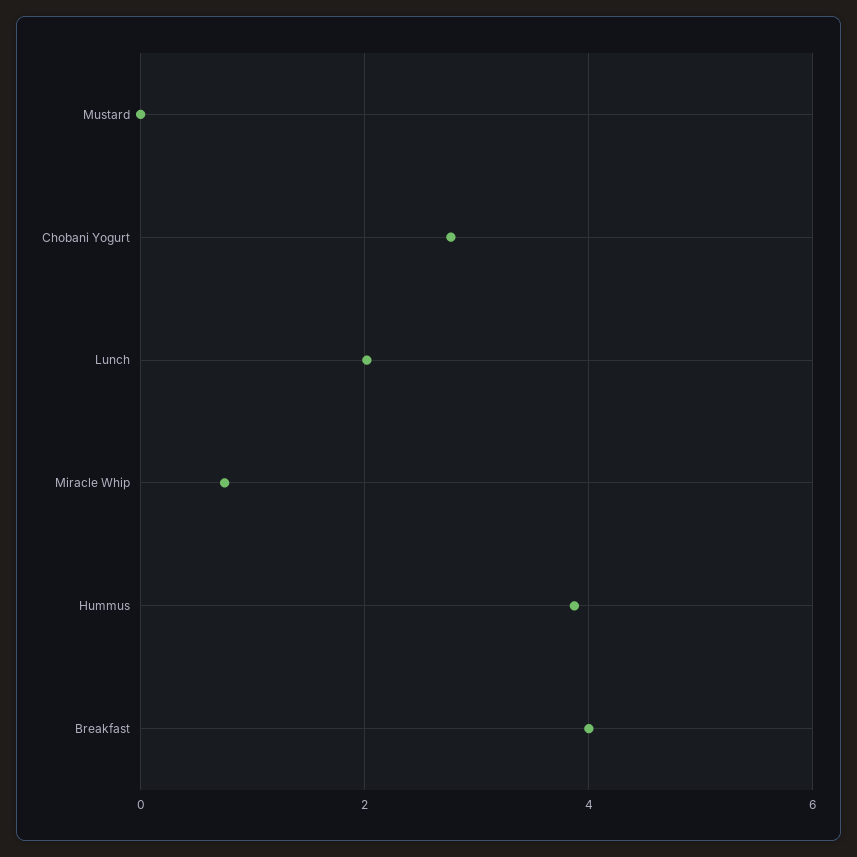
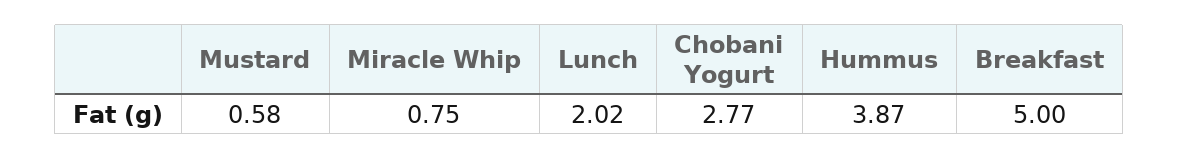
Mustard: 0 -> 0.58
Breakfast: 4 -> 5

